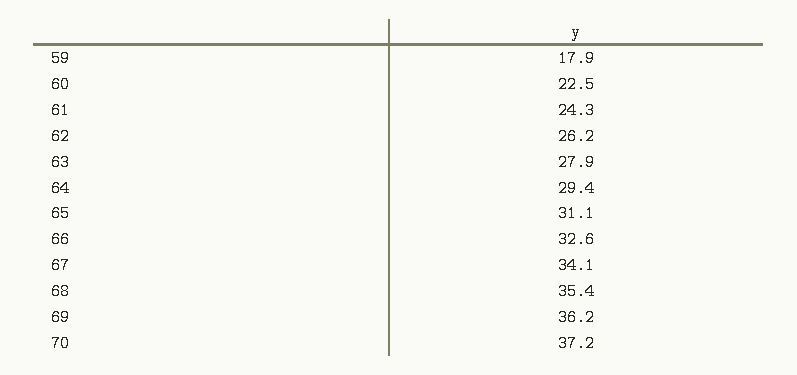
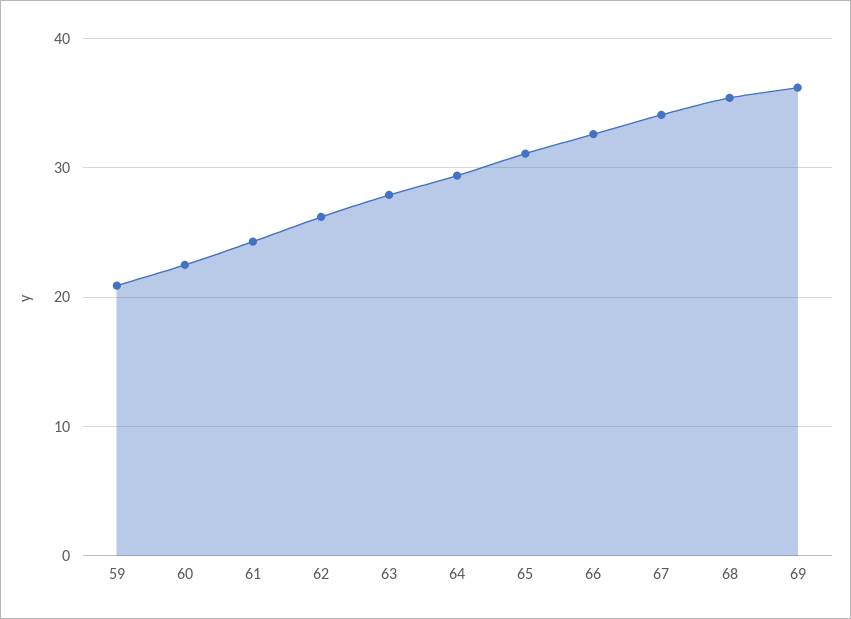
59: 17.9 -> 21
70: 37.2 -> none

